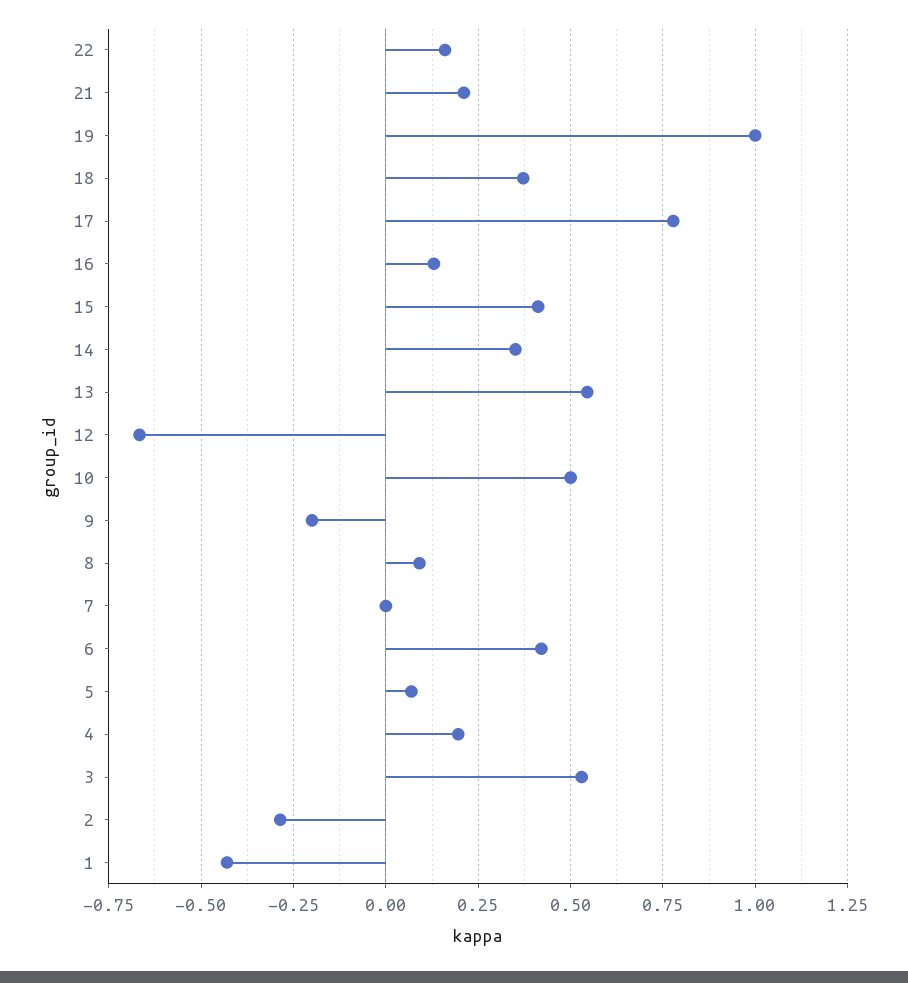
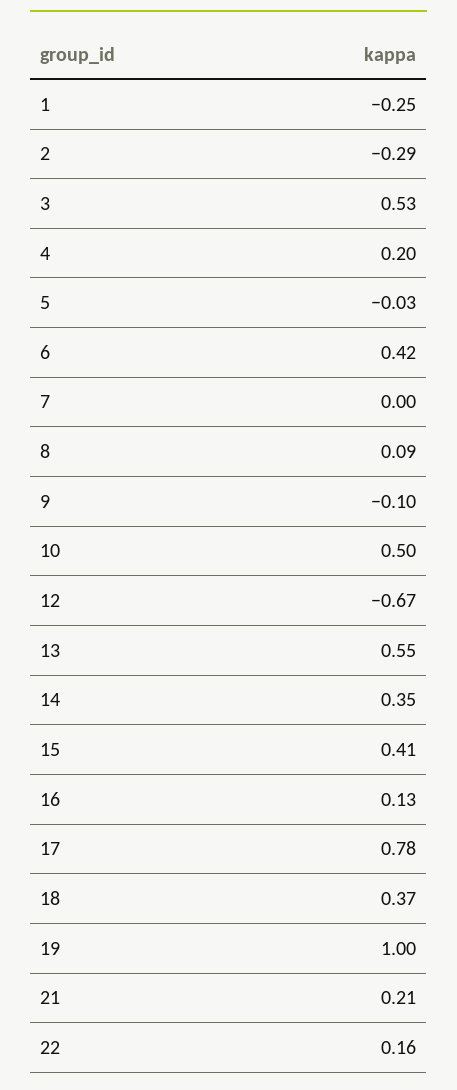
9: -0.2 -> -0.1
5: 0.075 -> -0.03
1: -0.425 -> -0.25

